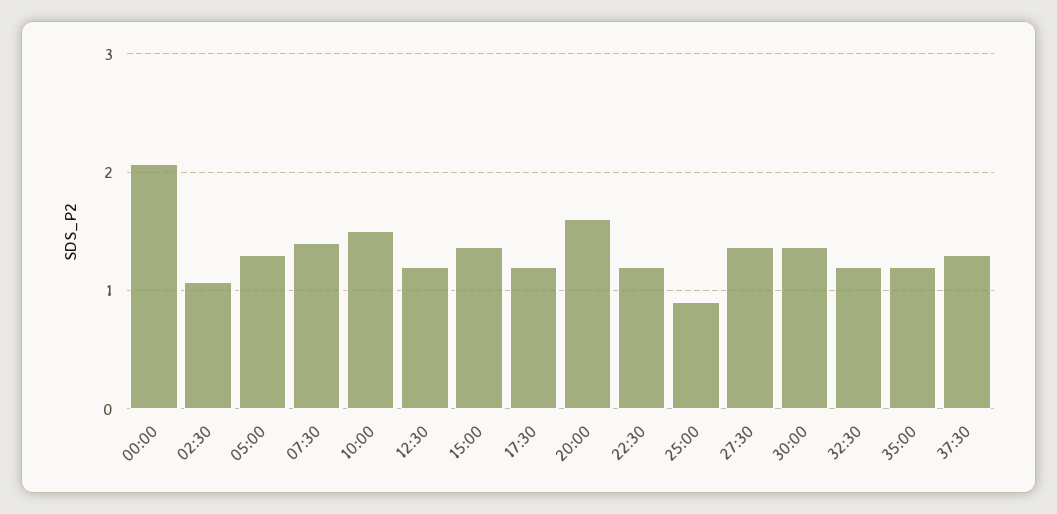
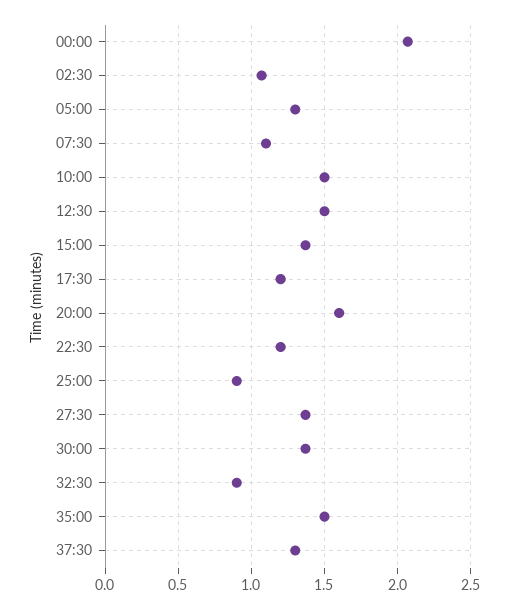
07:30: 1.4 -> 1.1
12:30: 1.2 -> 1.5
32:30: 1.2 -> 0.9
35:00: 1.2 -> 1.5

